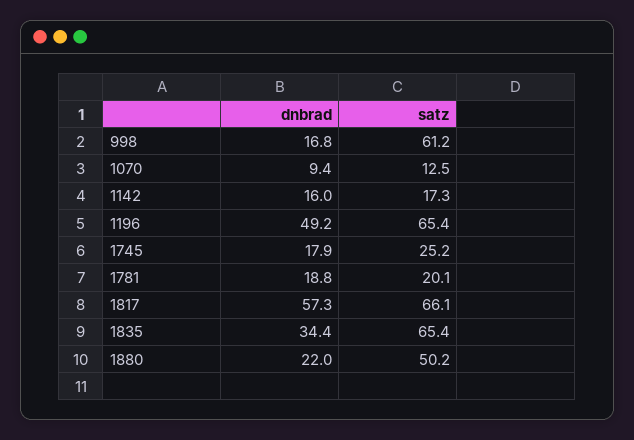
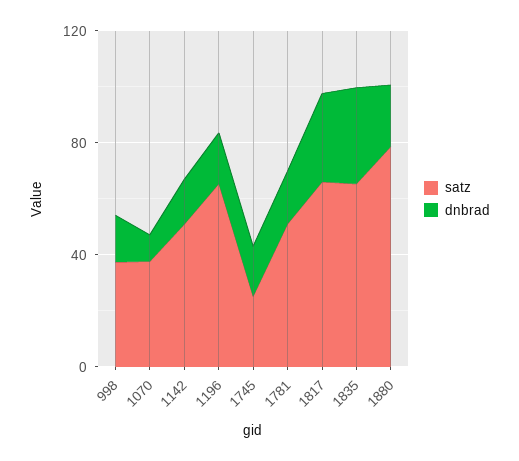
satz, 998: 61.2 -> 40
satz, 1070: 12.5 -> 40
satz, 1142: 17.3 -> 50
dnbrad, 1196: 49.2 -> 20
satz, 1781: 20.1 -> 50
dnbrad, 1817: 57.3 -> 30
satz, 1880: 50.2 -> 80

